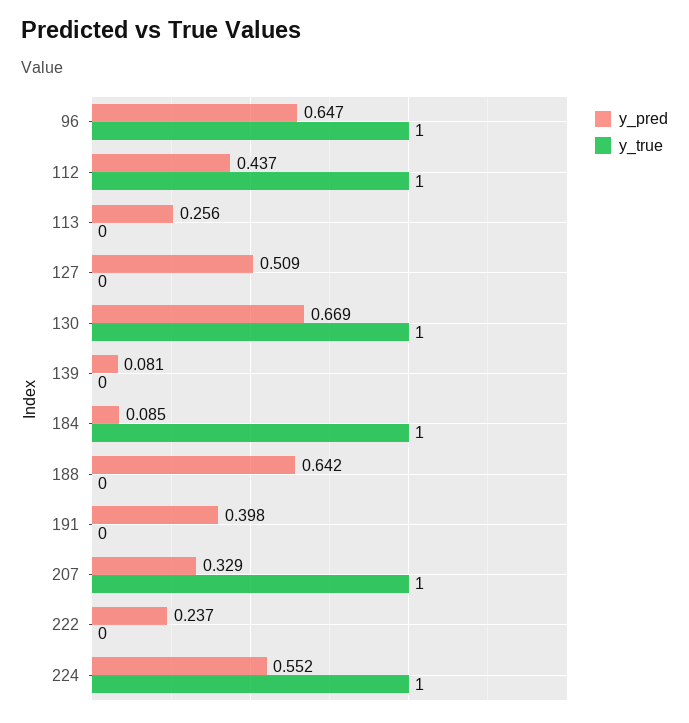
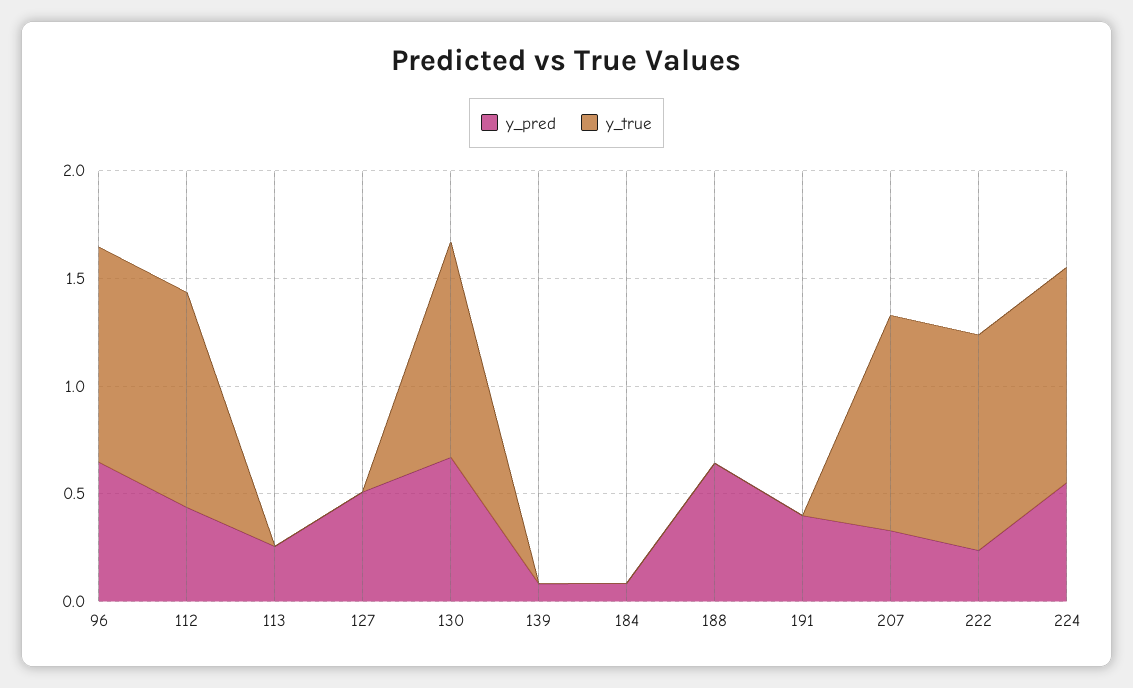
y_true, 184: 1 -> 0
y_true, 222: 0 -> 1

